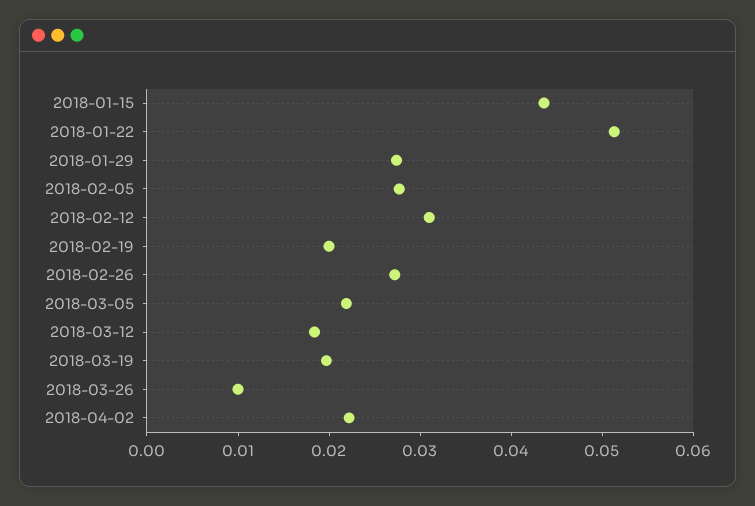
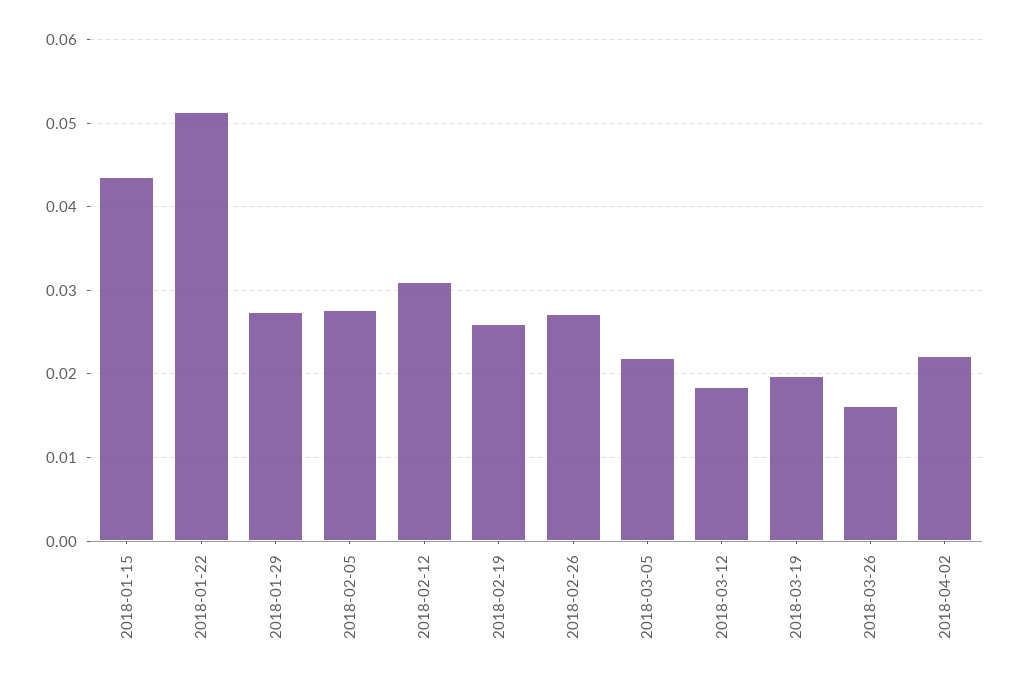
2018-02-19: 0.02 -> 0.026
2018-03-26: 0.01 -> 0.016

